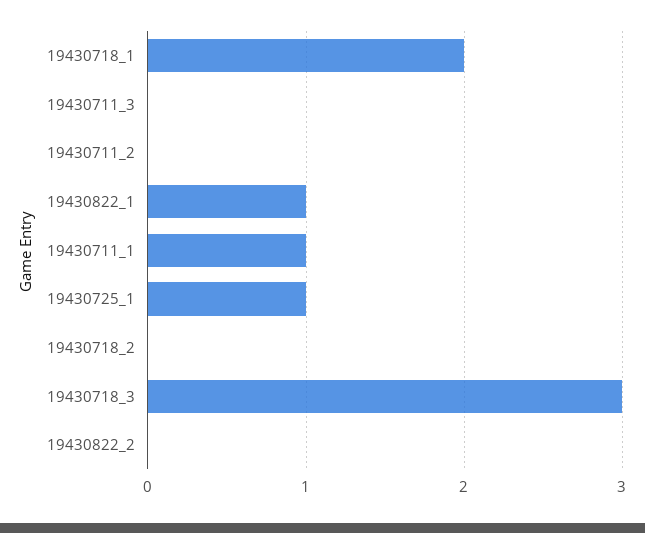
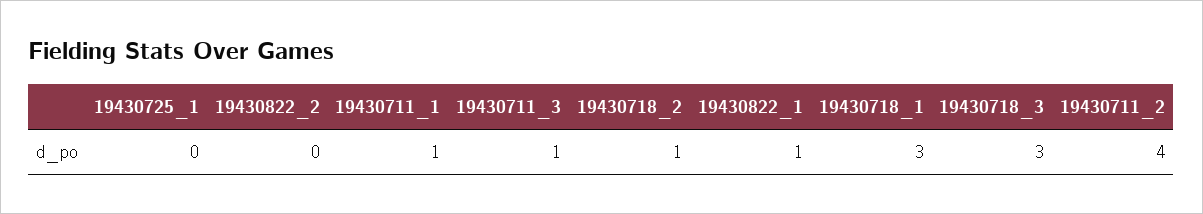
19430718_1: 2 -> 3
19430711_3: 0 -> 1
19430711_2: 0 -> 4
19430725_1: 1 -> 0
19430718_2: 0 -> 1

